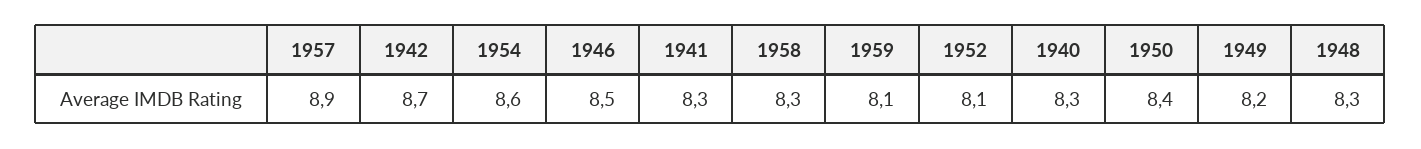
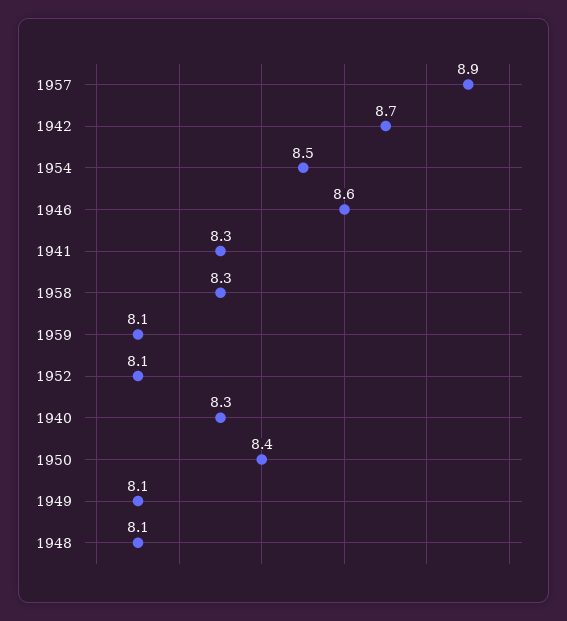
1954: 8.6 -> 8.5
1946: 8.5 -> 8.6
1949: 8.2 -> 8.1
1948: 8.3 -> 8.1

